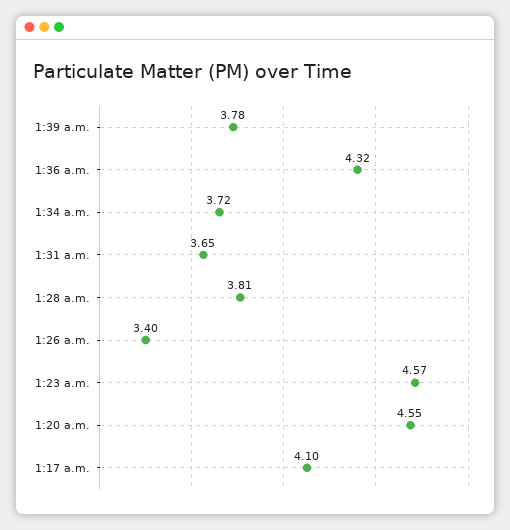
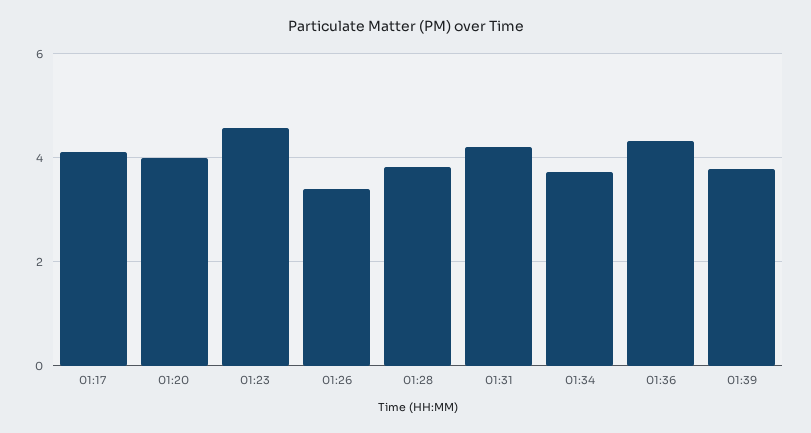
1:31 a.m.: 3.65 -> 4.2
1:20 a.m.: 4.55 -> 4

